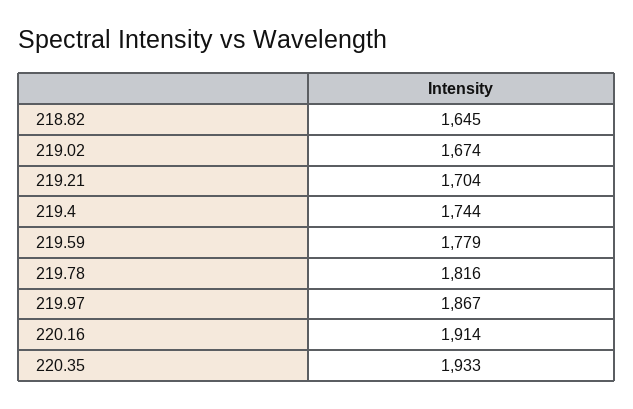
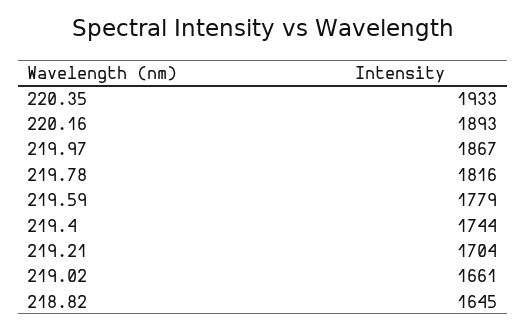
219.02: 1674 -> 1661
220.16: 1914 -> 1893

